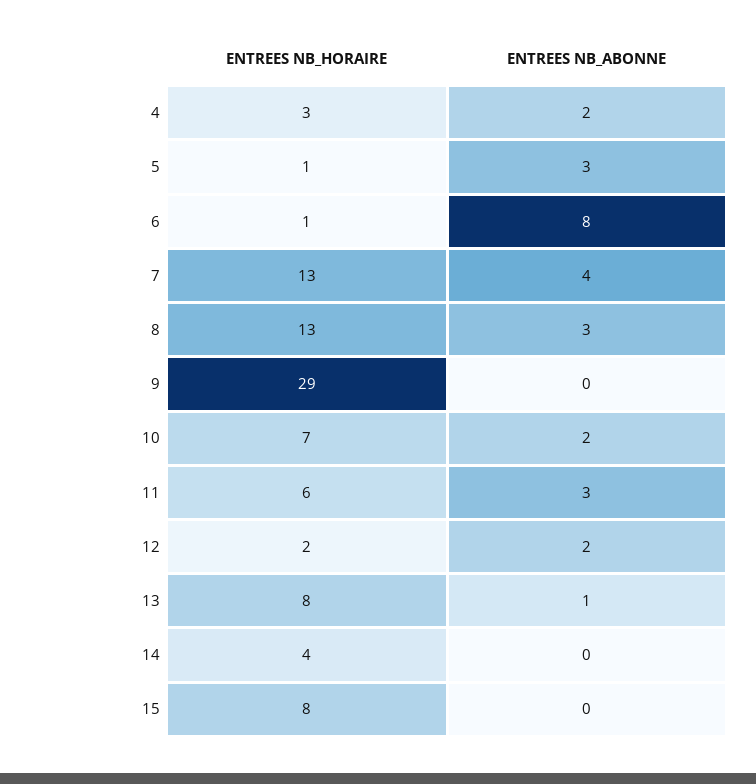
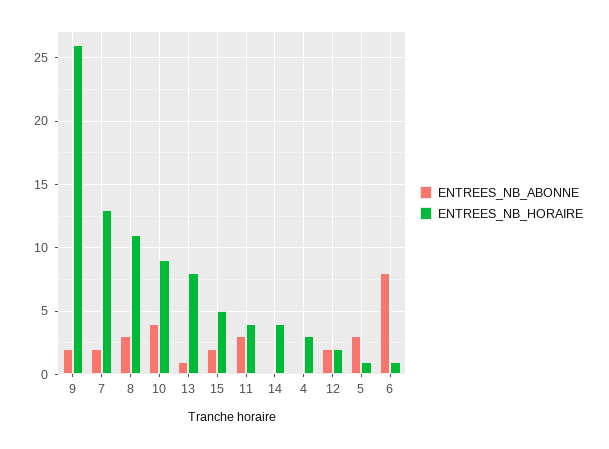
ENTREES NB_ABONNE, 4: 2 -> 0
ENTREES NB_ABONNE, 7: 4 -> 2
ENTREES NB_HORAIRE, 8: 13 -> 11
ENTREES NB_HORAIRE, 9: 29 -> 26
ENTREES NB_ABONNE, 9: 0 -> 2
ENTREES NB_HORAIRE, 10: 7 -> 9
ENTREES NB_ABONNE, 10: 2 -> 4
ENTREES NB_HORAIRE, 11: 6 -> 4
ENTREES NB_HORAIRE, 15: 8 -> 5
ENTREES NB_ABONNE, 15: 0 -> 2

